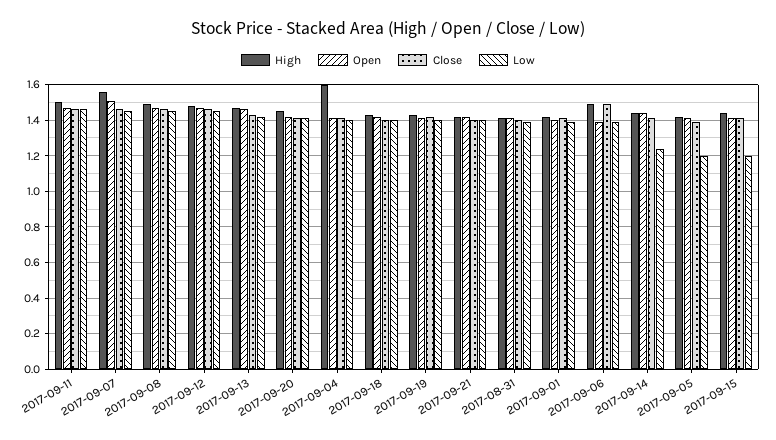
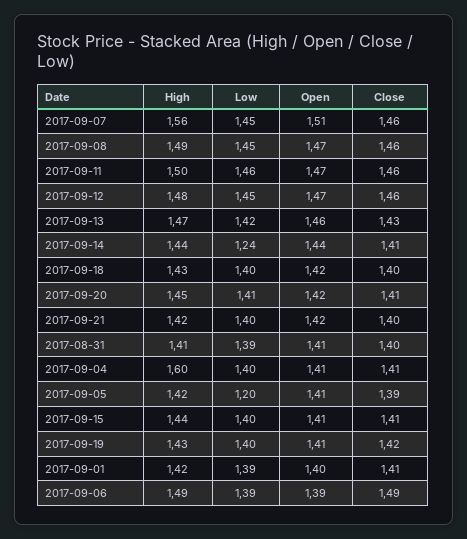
Low, 2017-09-15: 1.2 -> 1.4

